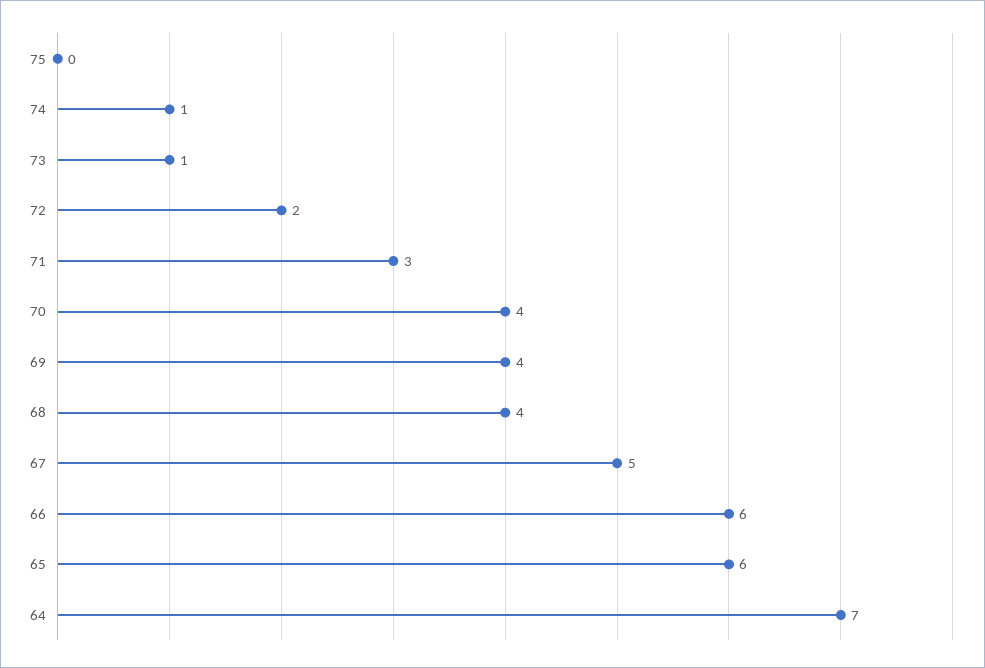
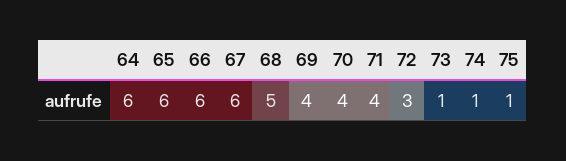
75: 0 -> 1
72: 2 -> 3
71: 3 -> 4
68: 4 -> 5
67: 5 -> 6
64: 7 -> 6

